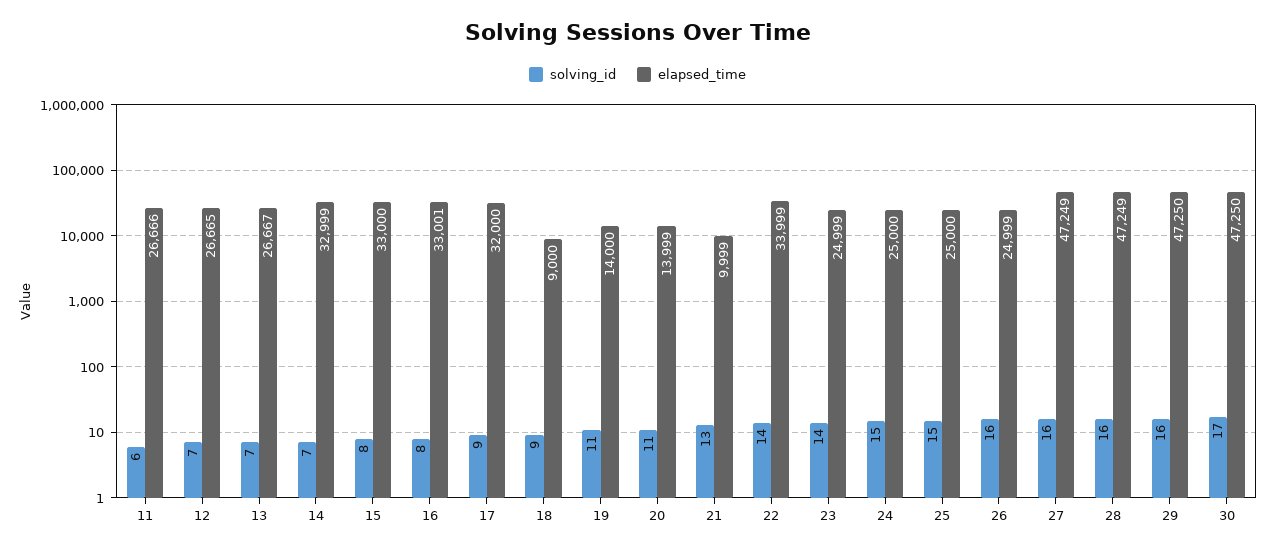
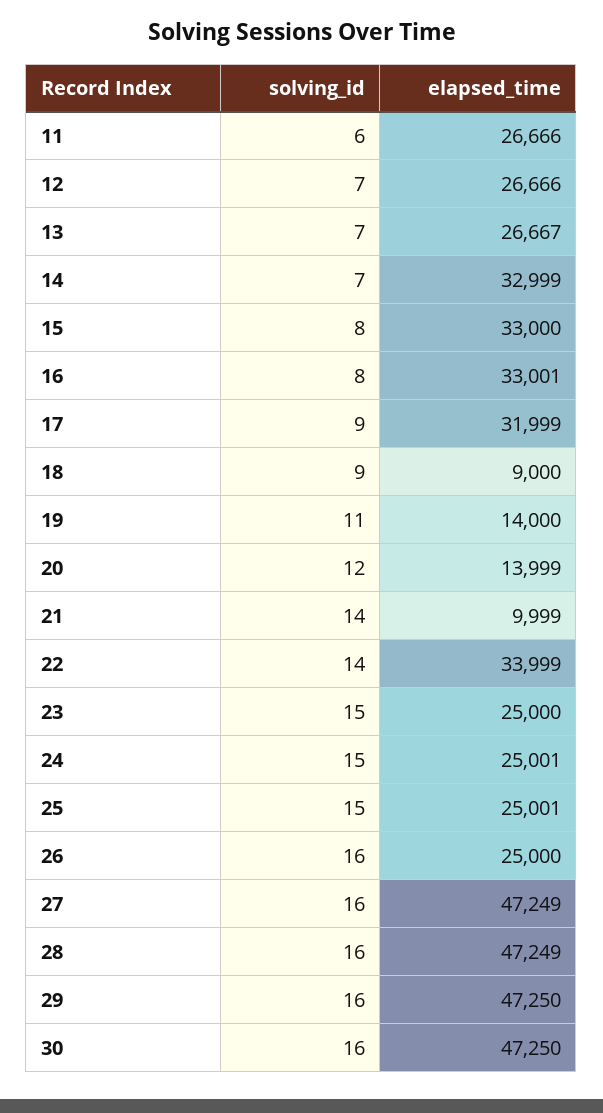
elapsed_time, 12: 26665 -> 26666
elapsed_time, 17: 32000 -> 31999
solving_id, 20: 11 -> 12
solving_id, 21: 13 -> 14
solving_id, 23: 14 -> 15
elapsed_time, 23: 24999 -> 25000
elapsed_time, 24: 25000 -> 25001
elapsed_time, 25: 25000 -> 25001
elapsed_time, 26: 24999 -> 25000
solving_id, 30: 17 -> 16

